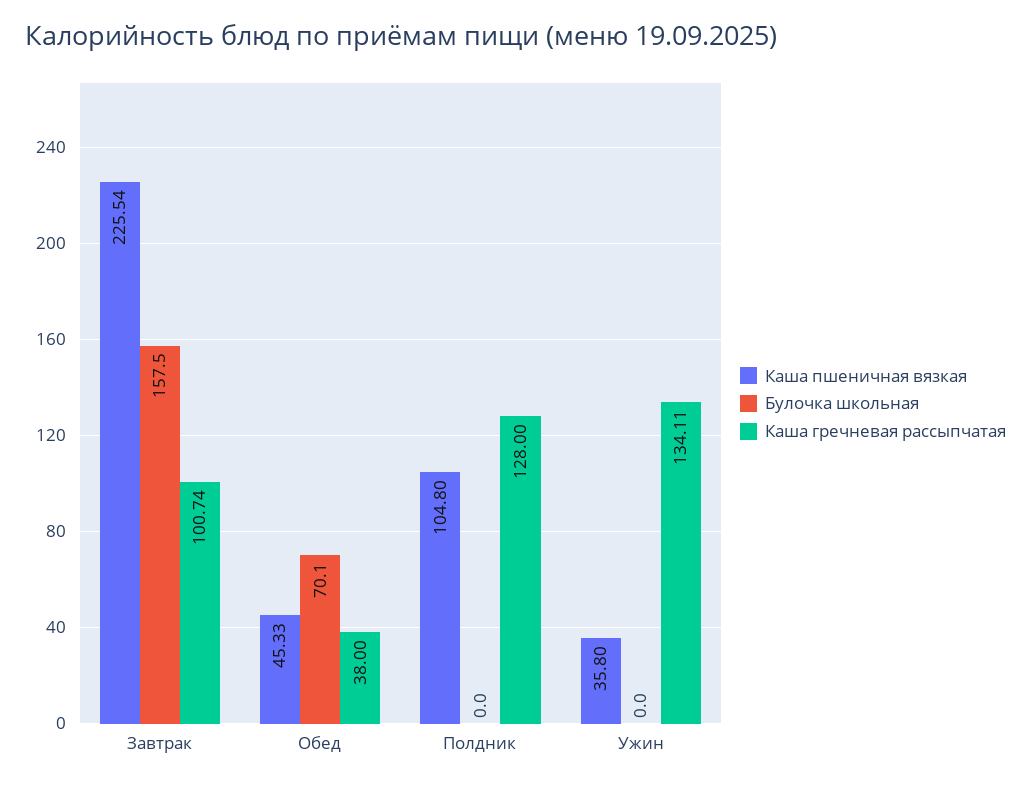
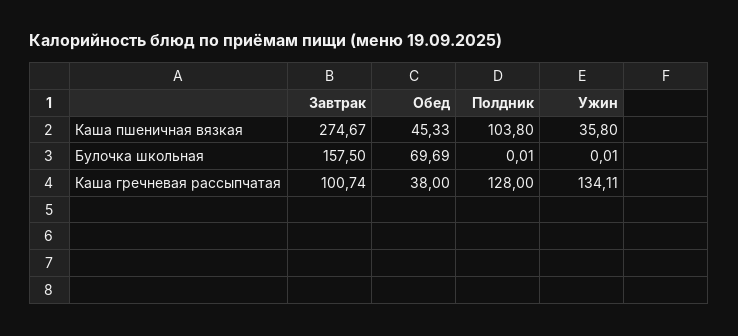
Каша пшеничная вязкая, Завтрак: 225.54 -> 274.67
Булочка школьная, Обед: 70.1 -> 69.69
Каша пшеничная вязкая, Полдник: 104.8 -> 103.8
Булочка школьная, Полдник: 0 -> 0.01
Булочка школьная, Ужин: 0 -> 0.01

